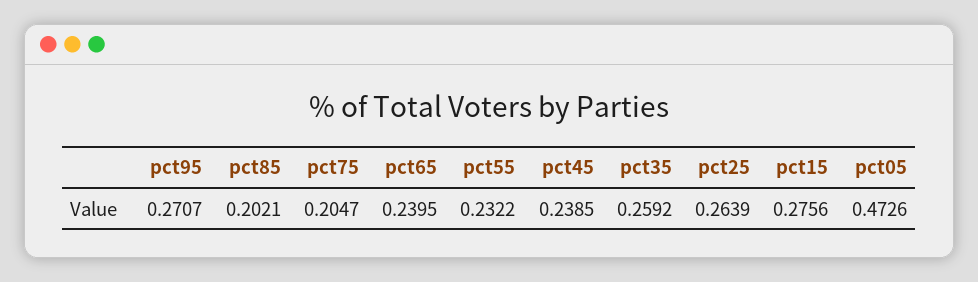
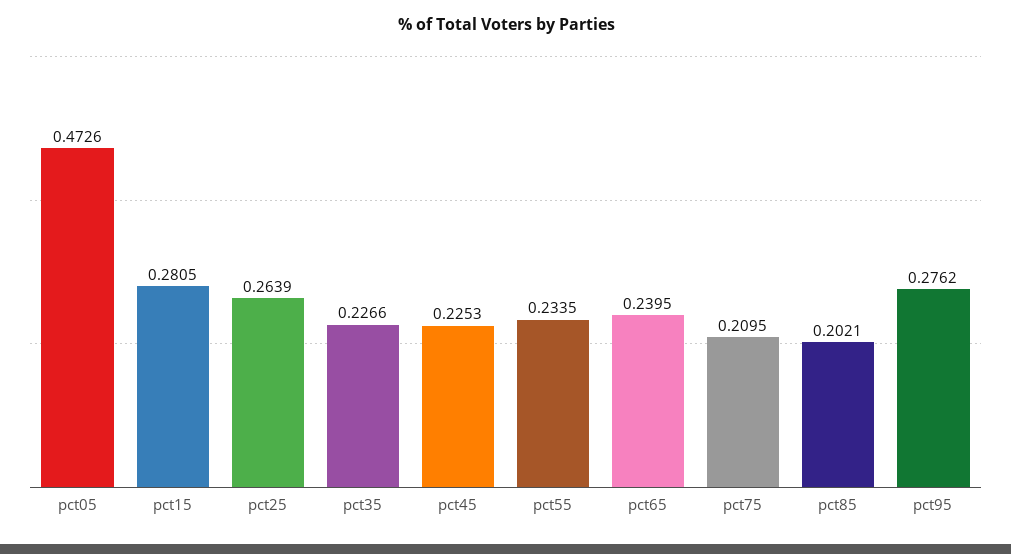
pct95: 0.2707 -> 0.2762
pct75: 0.2047 -> 0.2095
pct55: 0.2322 -> 0.2335
pct45: 0.2385 -> 0.2253
pct35: 0.2592 -> 0.2266
pct15: 0.2756 -> 0.2805

